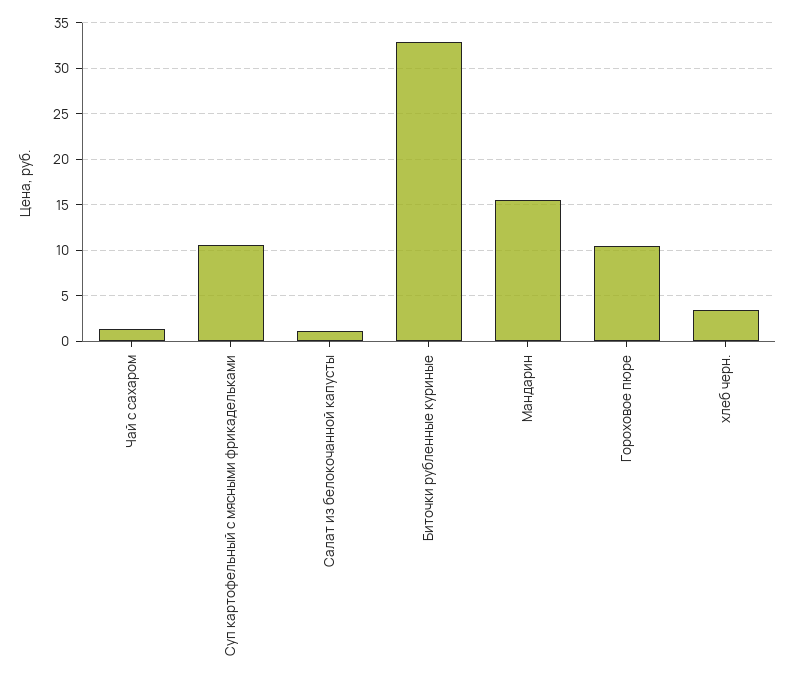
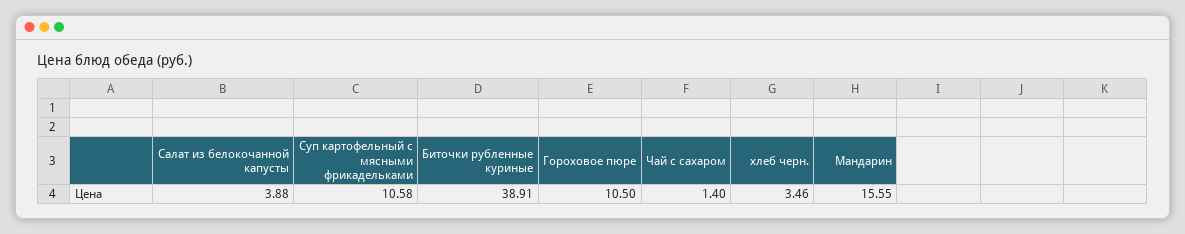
Салат из белокочанной капусты: 1 -> 3.88
Биточки рубленные куриные: 33 -> 38.91

